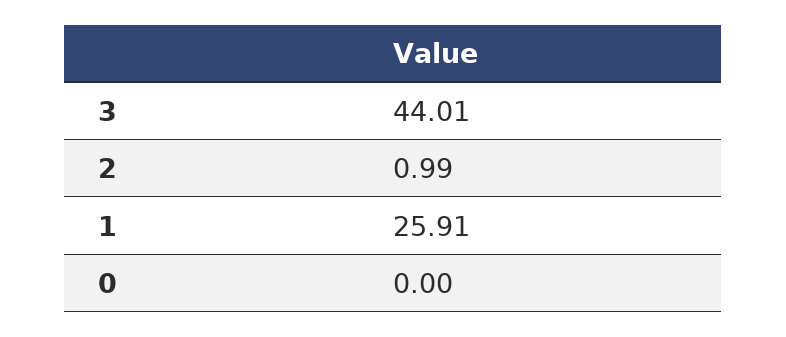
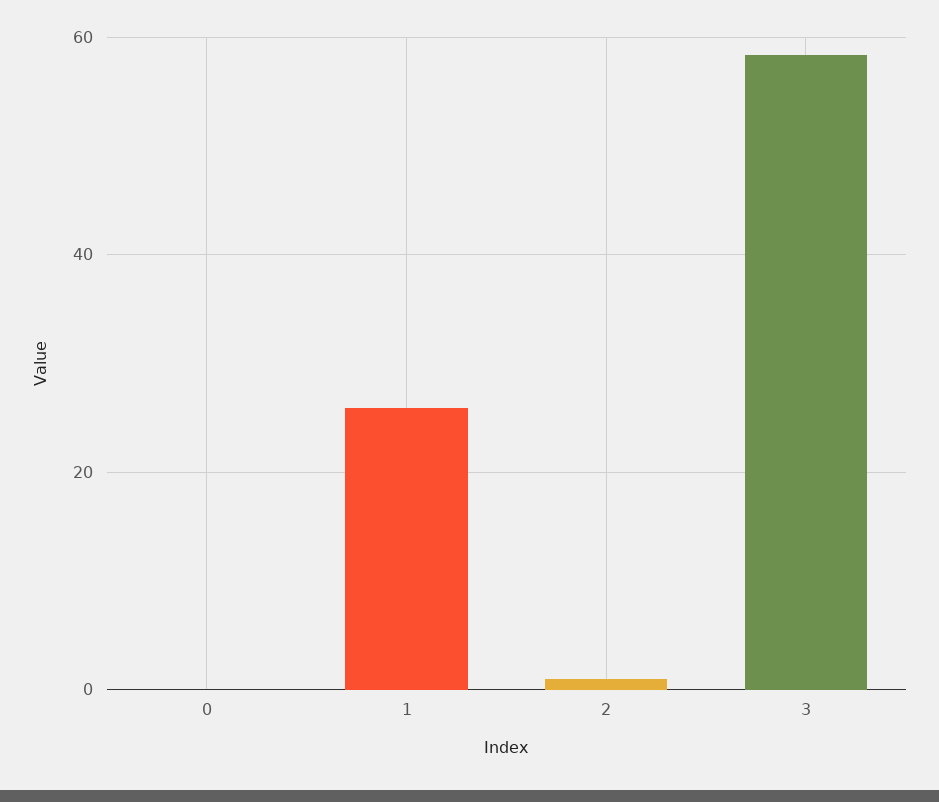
3: 44.01 -> 58

